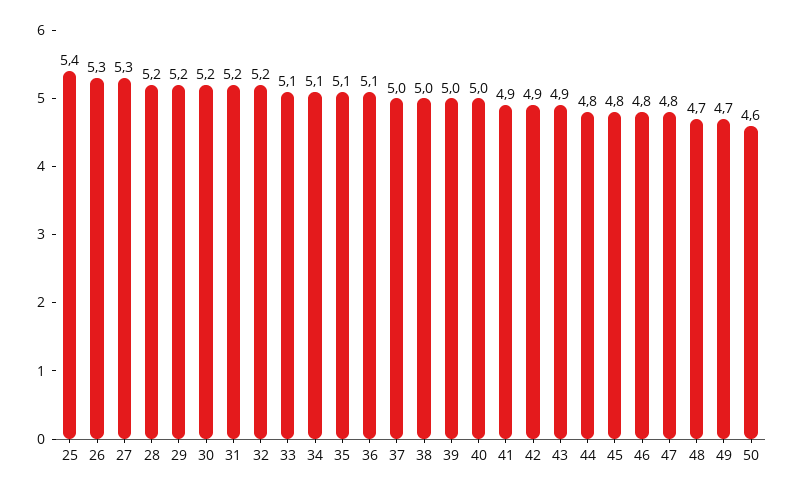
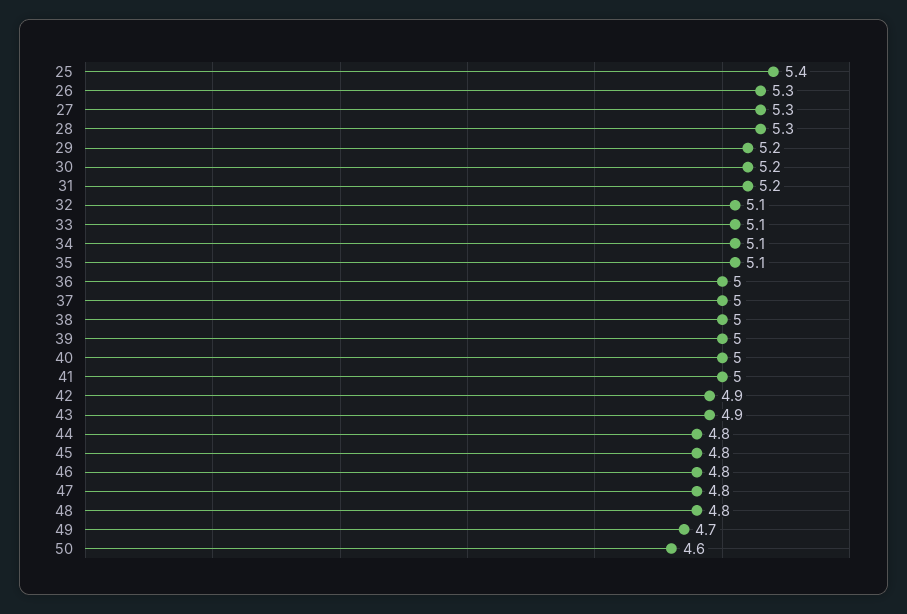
28: 5.2 -> 5.3
32: 5.2 -> 5.1
36: 5.1 -> 5
41: 4.9 -> 5
48: 4.7 -> 4.8

